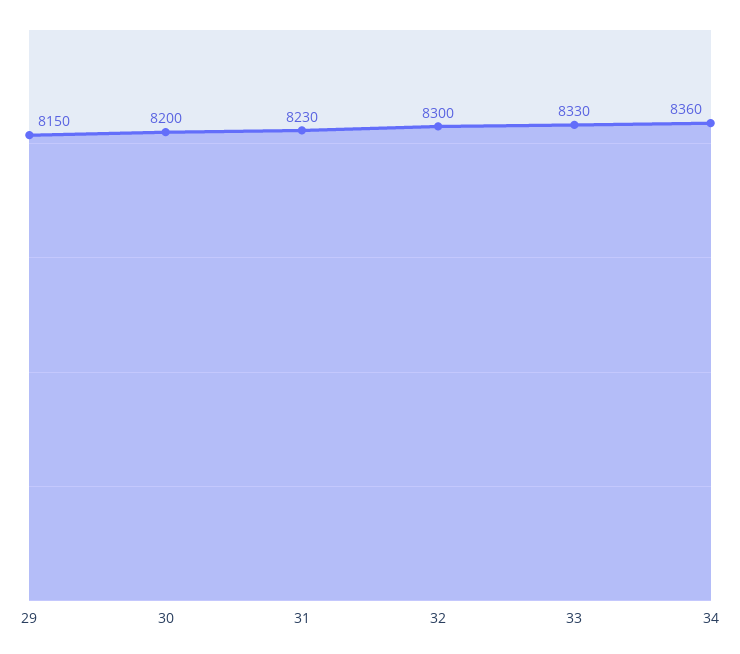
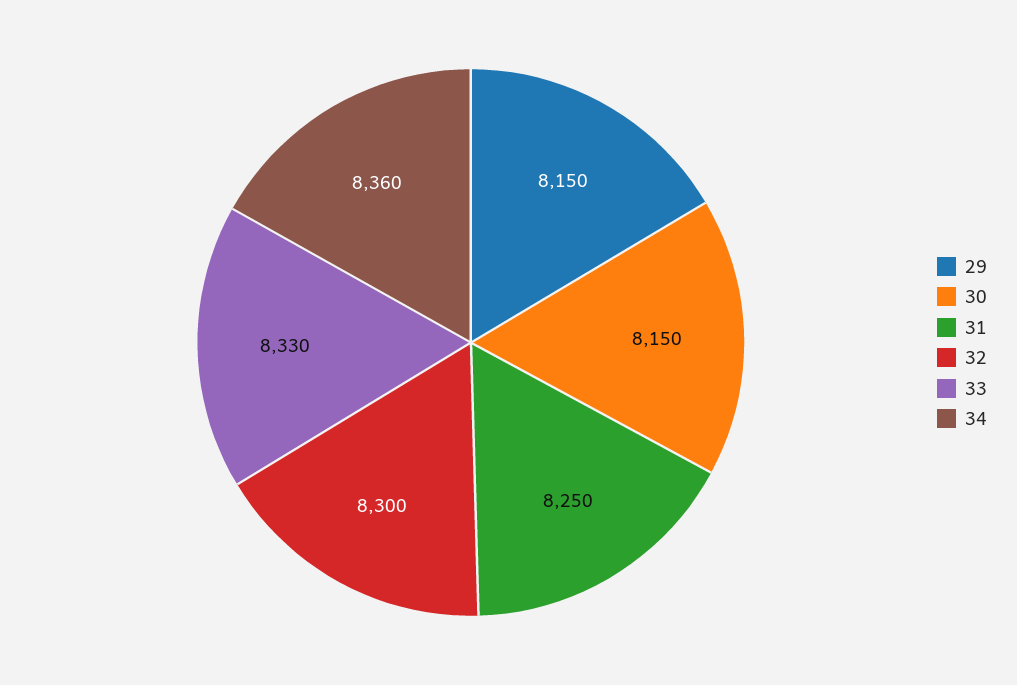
30: 8200 -> 8150
31: 8230 -> 8250

